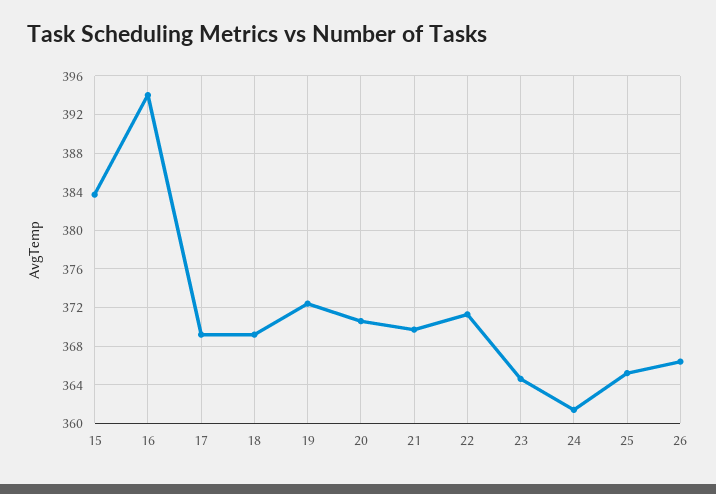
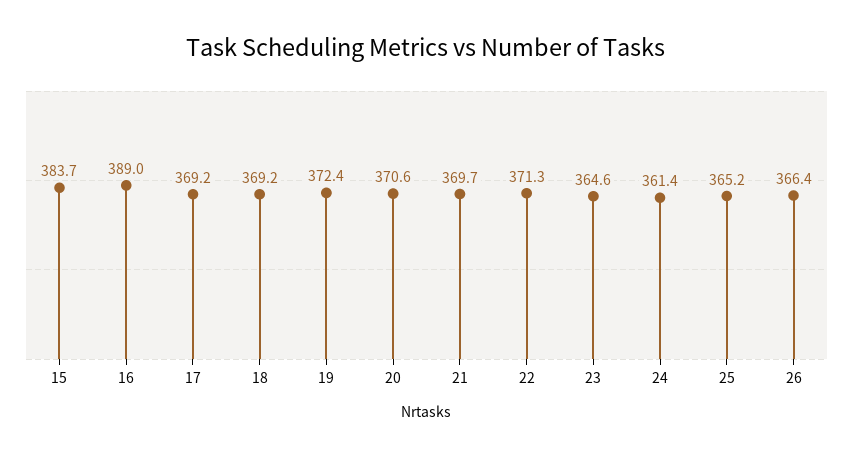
16: 394 -> 389

